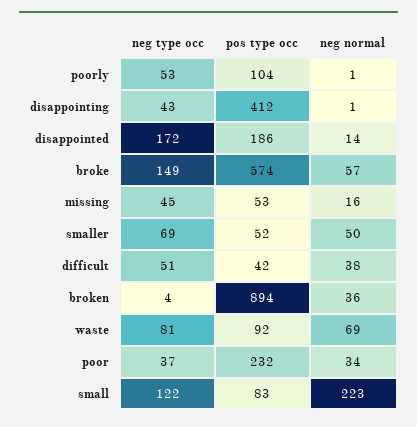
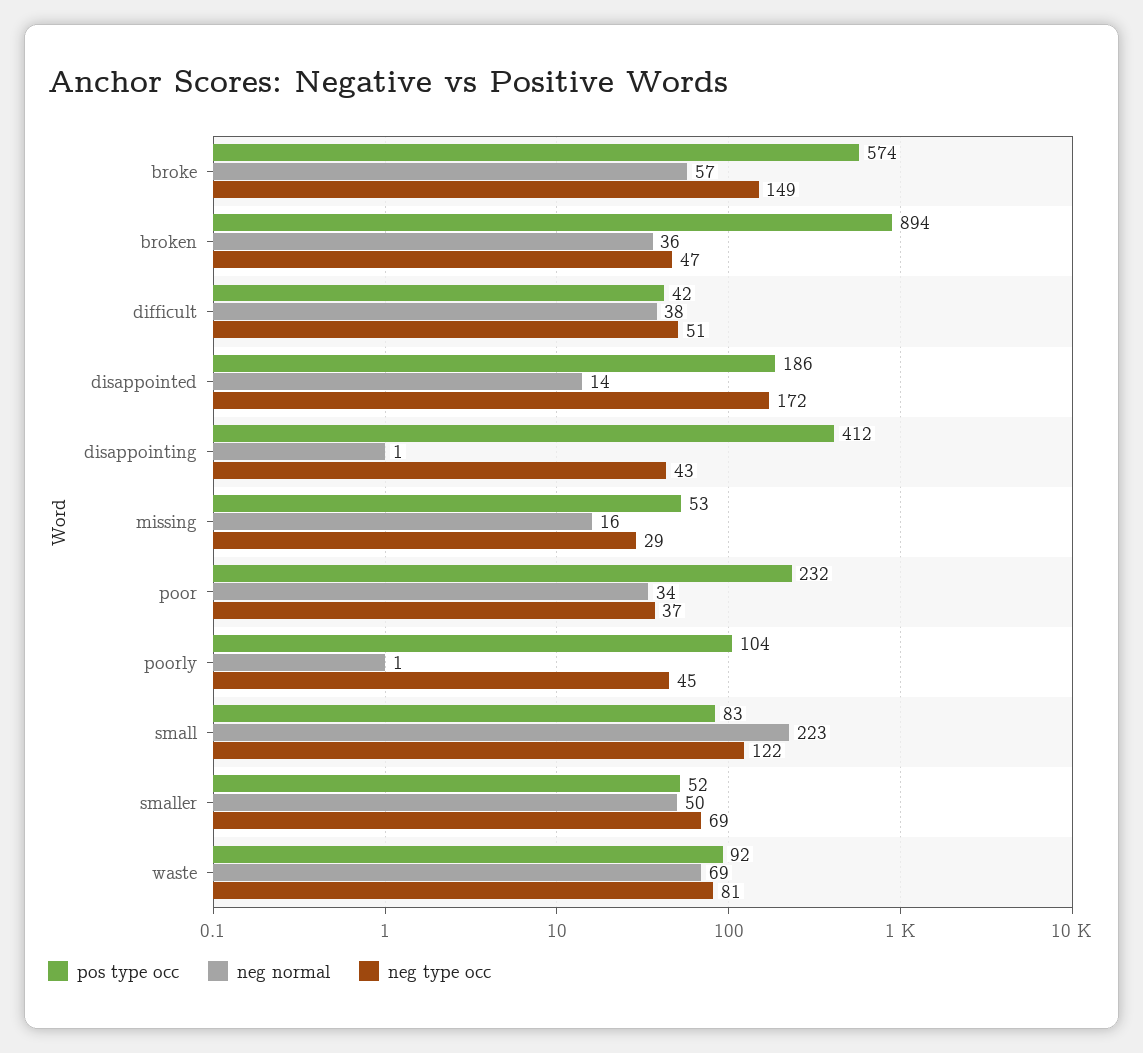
neg type occ, poorly: 53 -> 45
neg type occ, missing: 45 -> 29
neg type occ, broken: 4 -> 47

